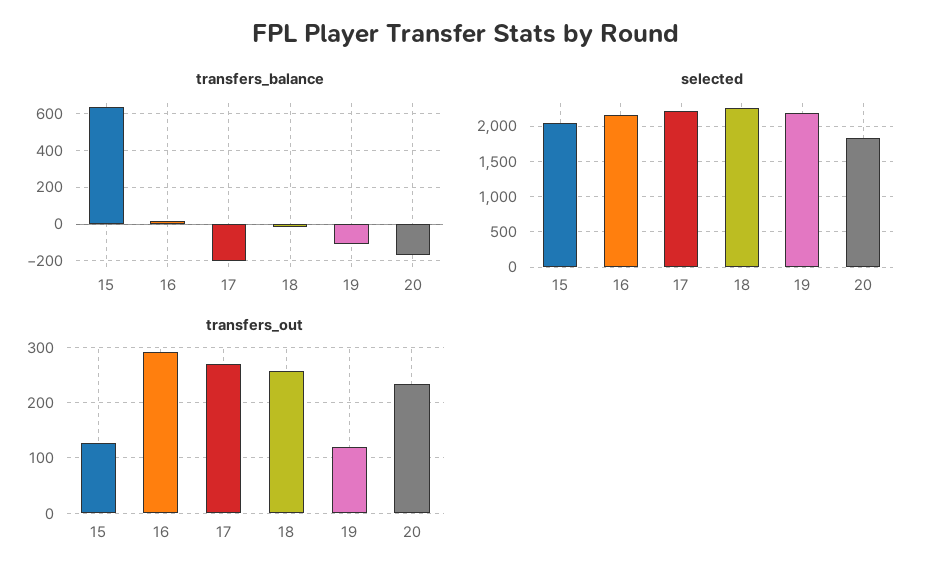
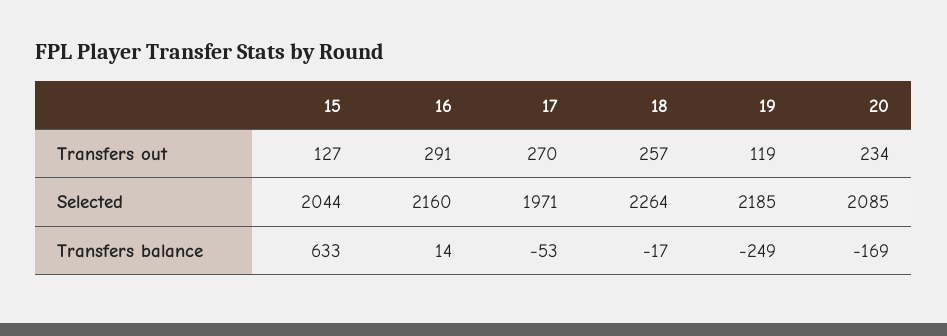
transfers_balance, 17: -200 -> -53
transfers_balance, 19: -100 -> -249
selected, 17: 2200 -> 1971
selected, 20: 1800 -> 2085

